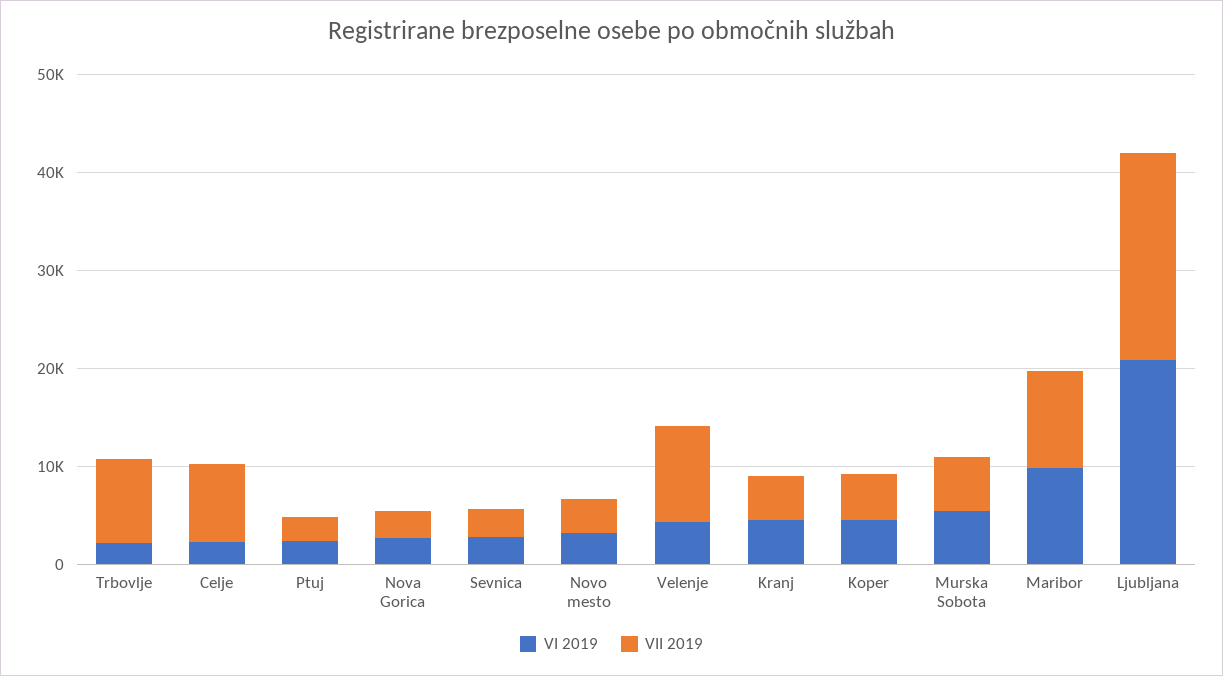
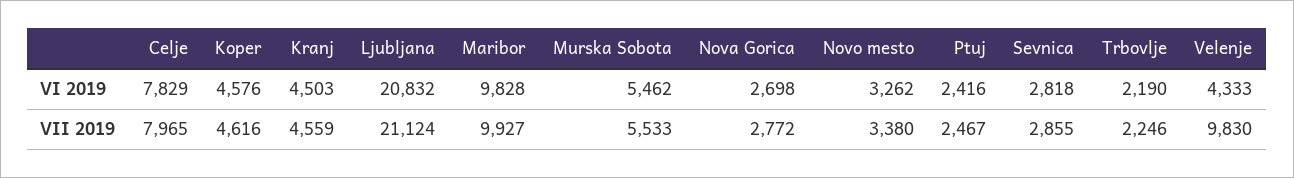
VII 2019, Trbovlje: 8000 -> 2246
VI 2019, Celje: 2000 -> 7829

